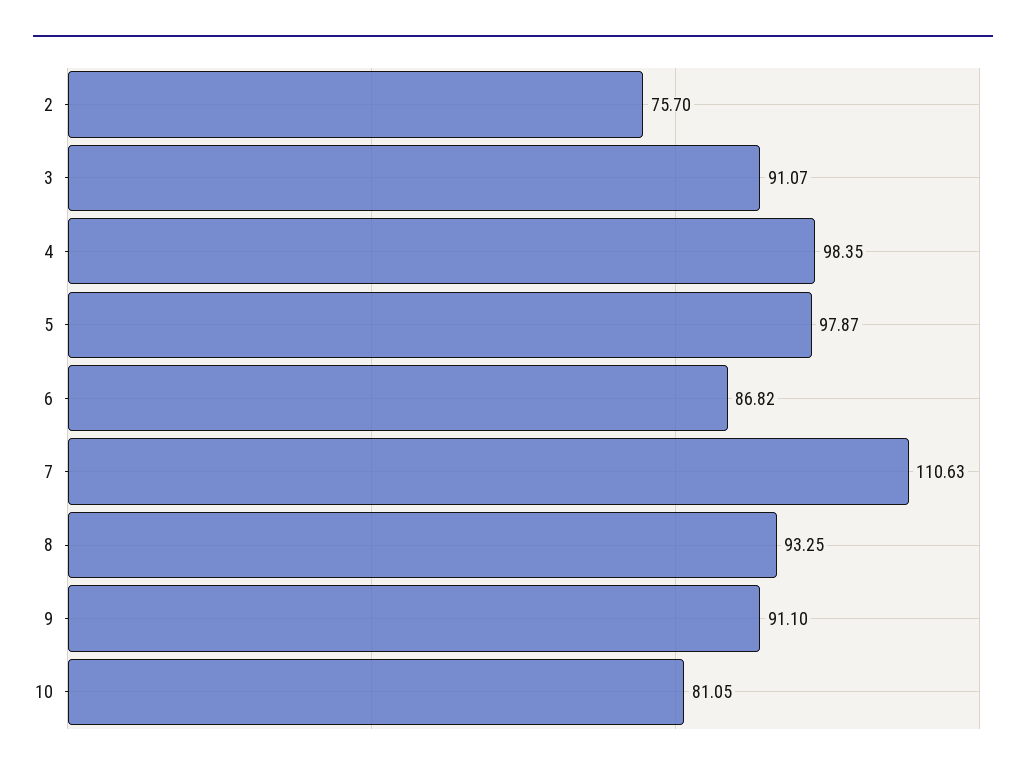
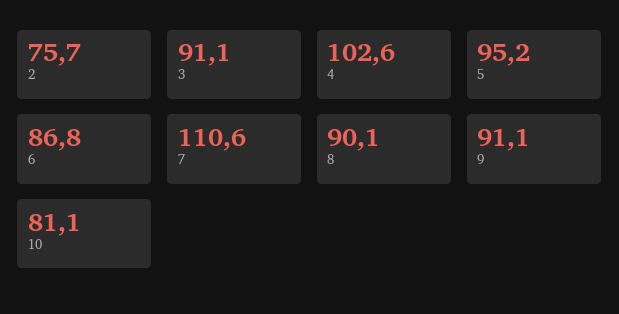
4: 98.35 -> 102.6
5: 97.87 -> 95.2
8: 93.25 -> 90.1

